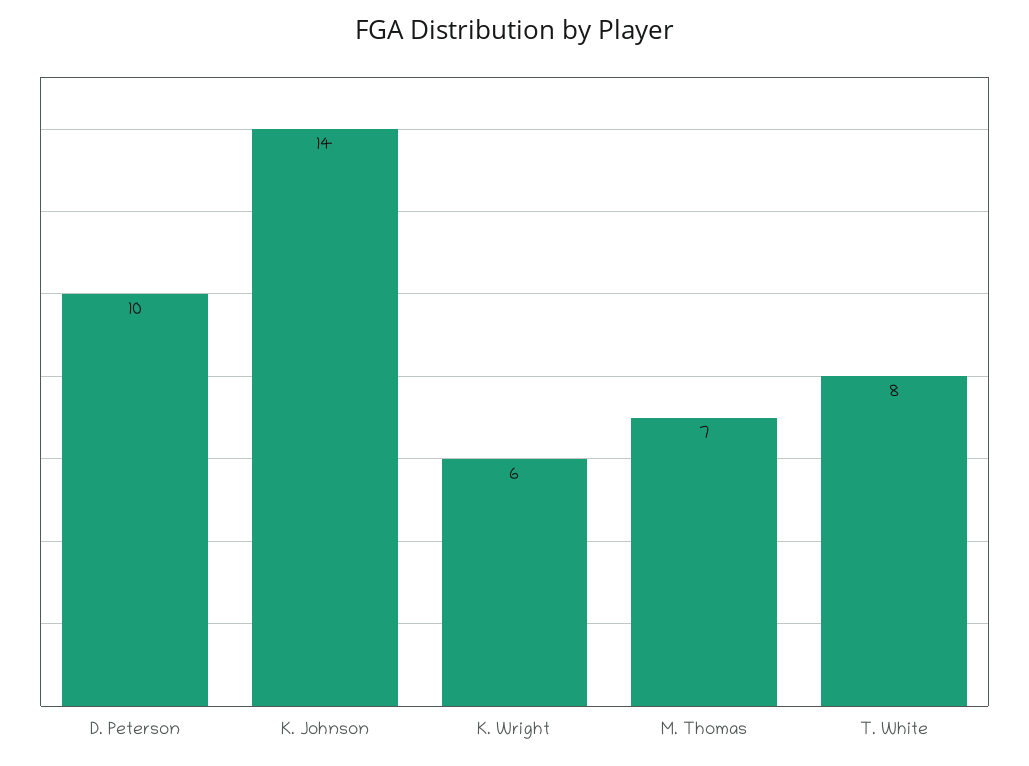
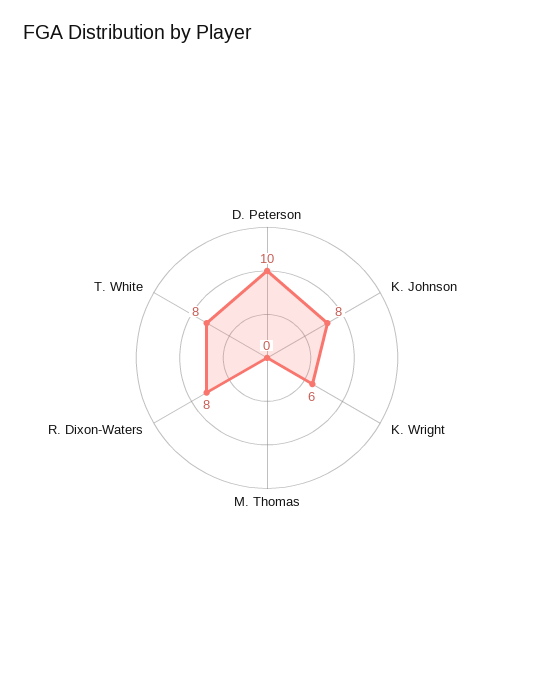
K. Johnson: 14 -> 8
M. Thomas: 7 -> 0
R. Dixon-Waters: none -> 8

